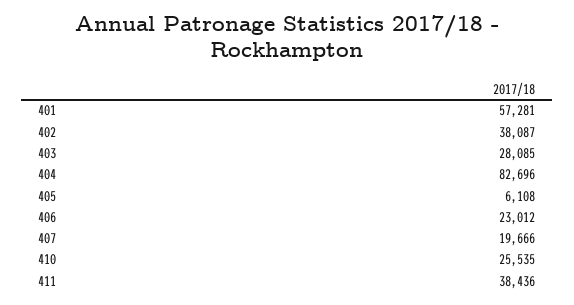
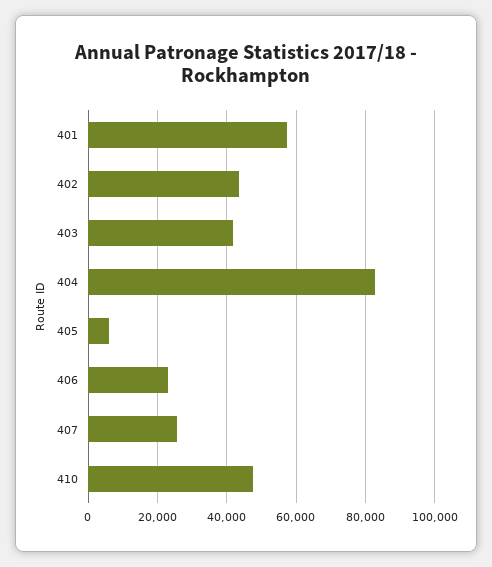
402: 38087 -> 44000
403: 28085 -> 42000
407: 19666 -> 26000
410: 25535 -> 48000
411: 38436 -> none

